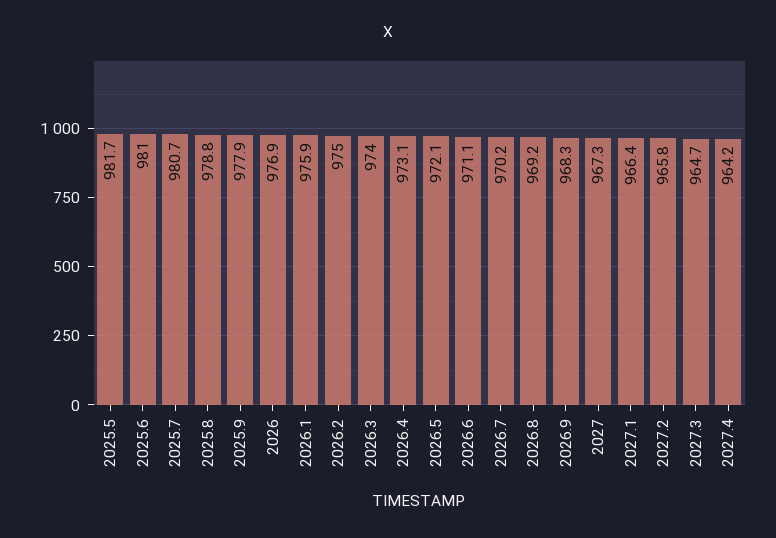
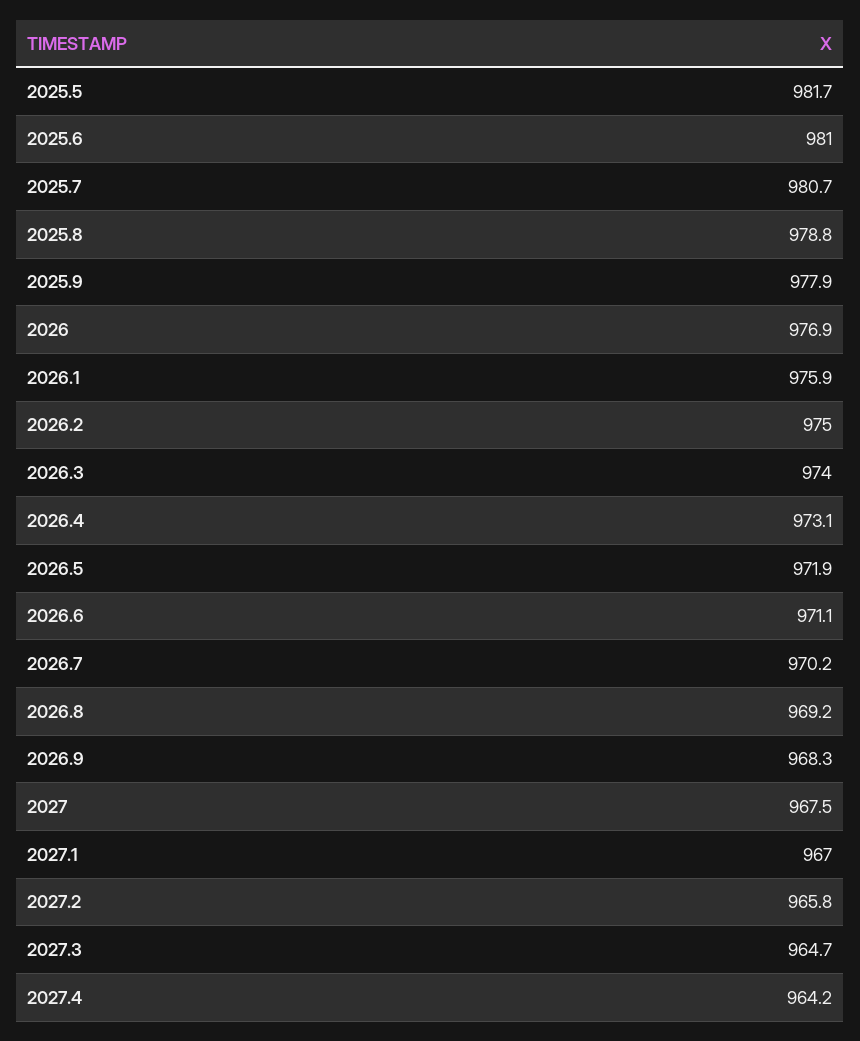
2026.5: 972.1 -> 971.9
2027: 967.3 -> 967.5
2027.1: 966.4 -> 967

